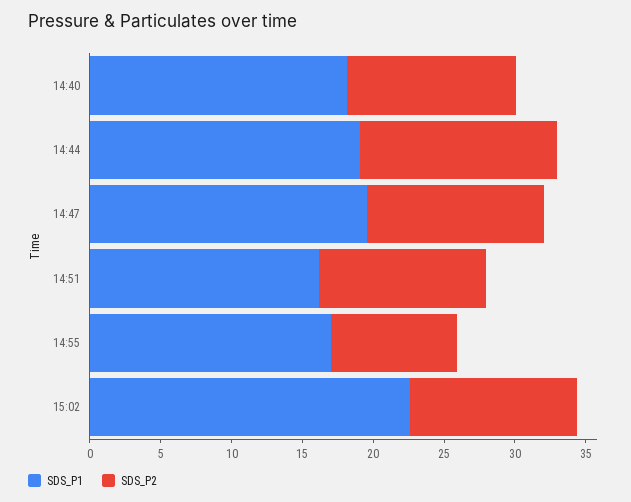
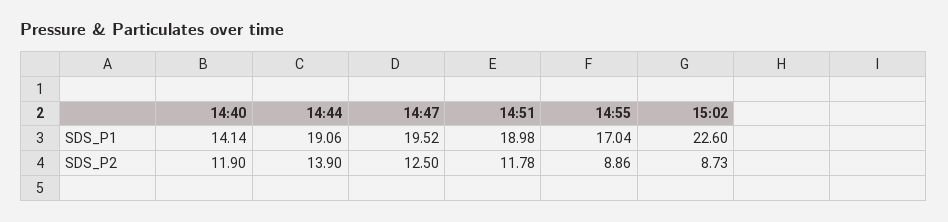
SDS_P1, 14:40: 18 -> 14.14
SDS_P1, 14:51: 16 -> 18.98
SDS_P2, 15:02: 12 -> 8.73

